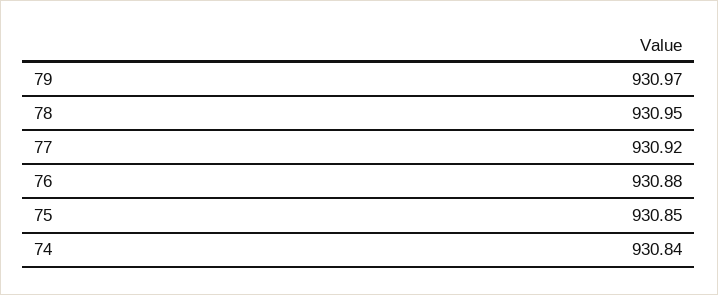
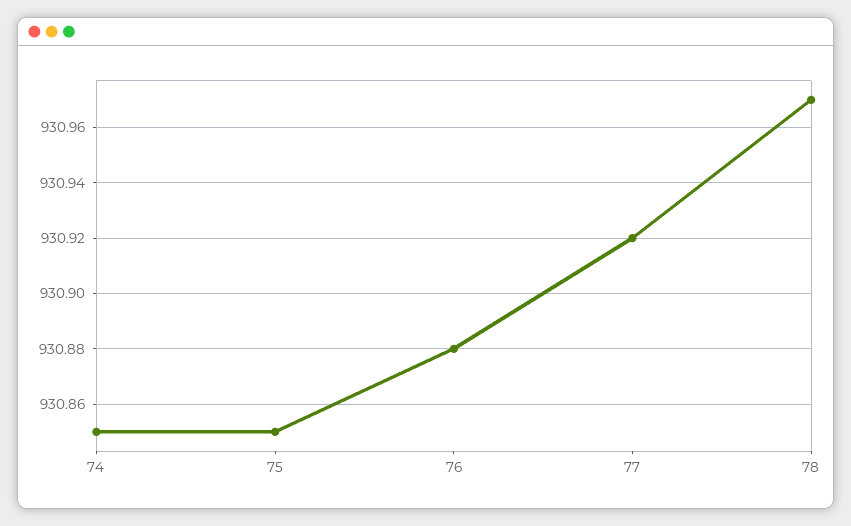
79: 930.97 -> none
78: 930.95 -> 930.97
74: 930.84 -> 930.85

